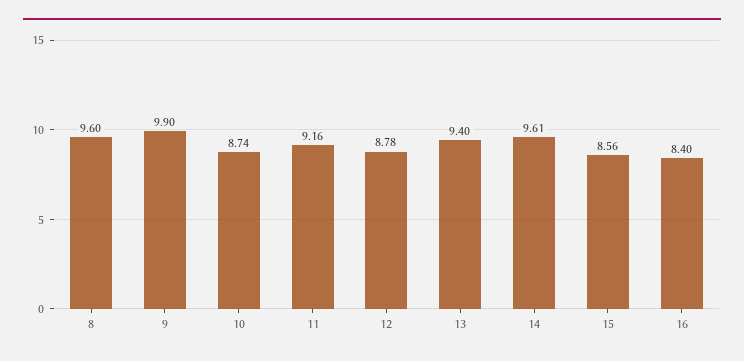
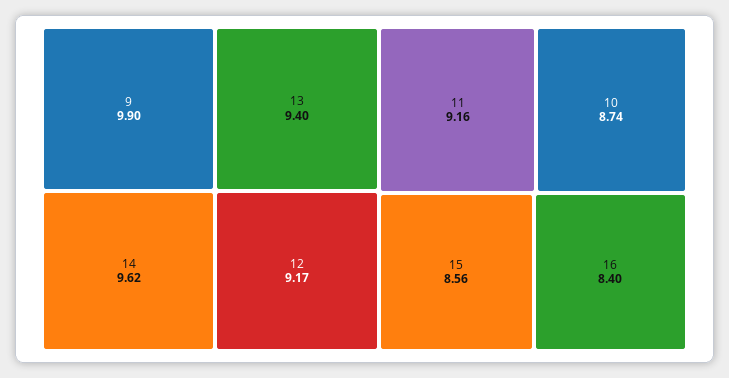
8: 9.6 -> none
12: 8.78 -> 9.17
14: 9.61 -> 9.62

